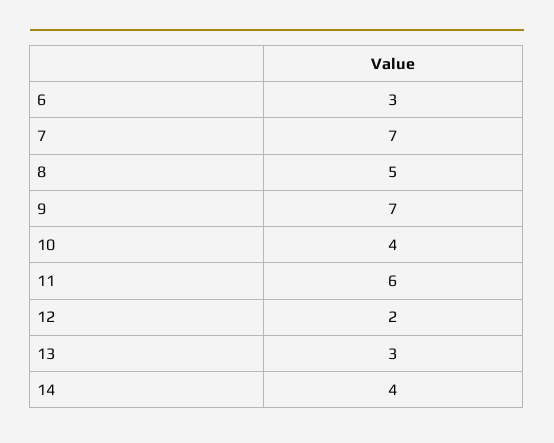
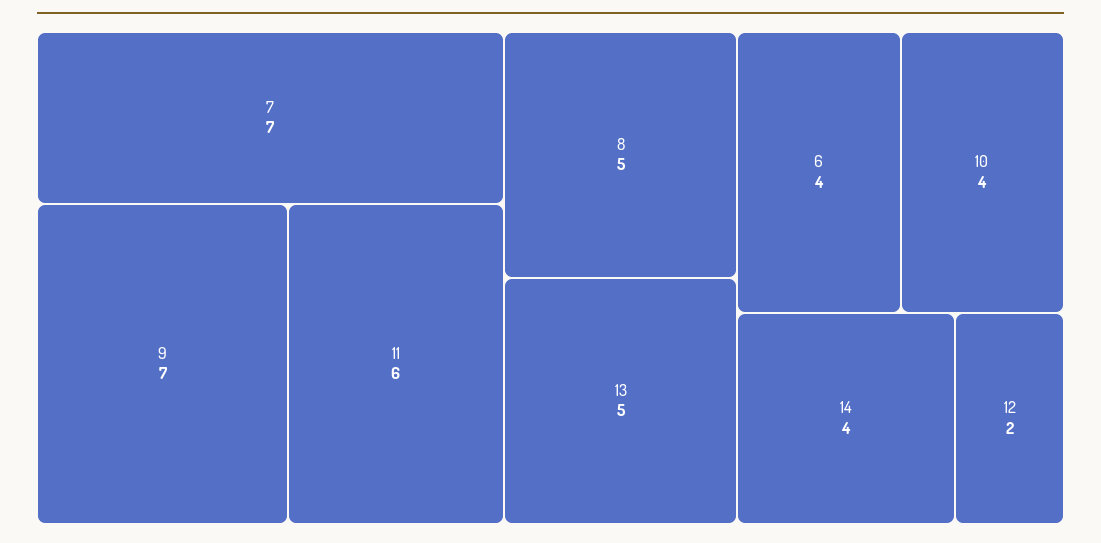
6: 3 -> 4
13: 3 -> 5

